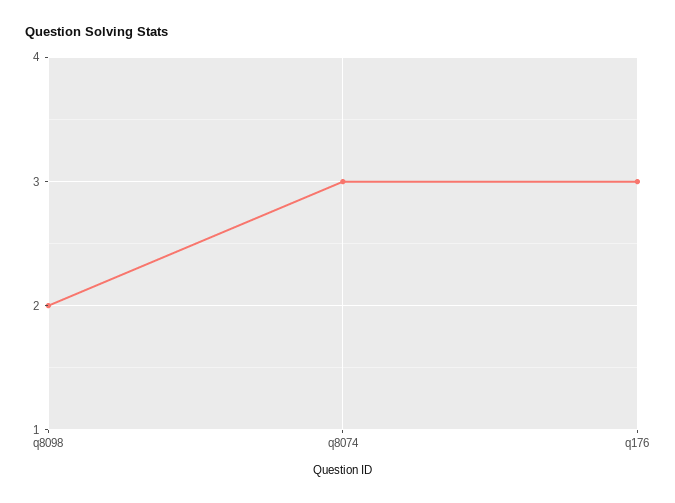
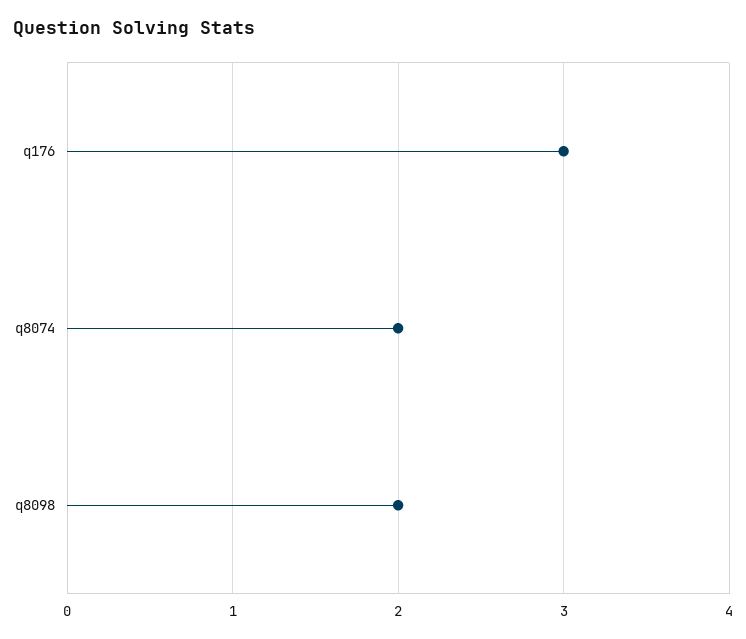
q8074: 3 -> 2

